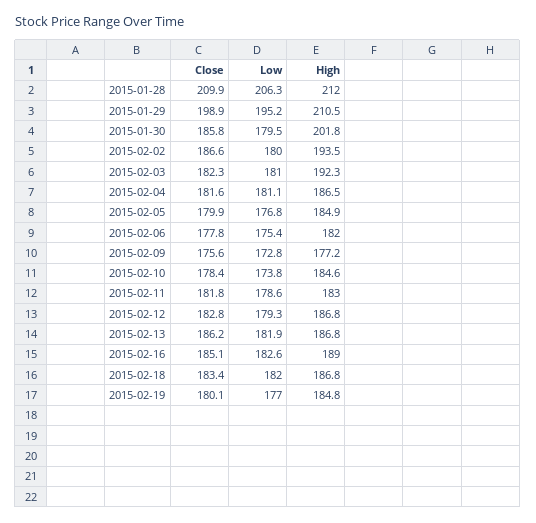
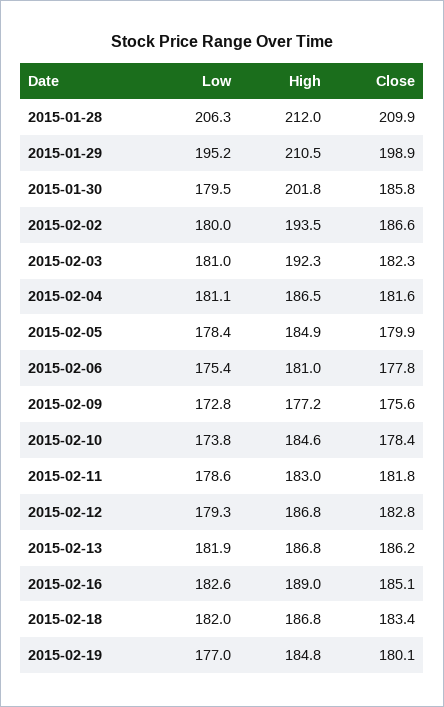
Low, 2015-02-05: 176.8 -> 178.4
High, 2015-02-06: 182 -> 181

